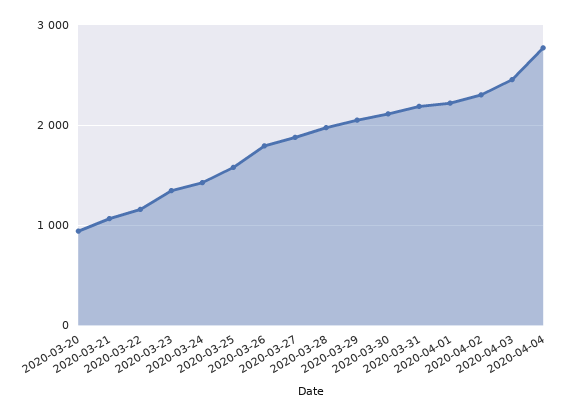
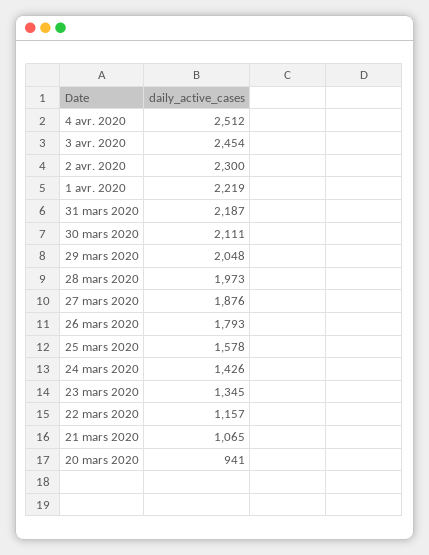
2020-04-04: 2800 -> 2512

